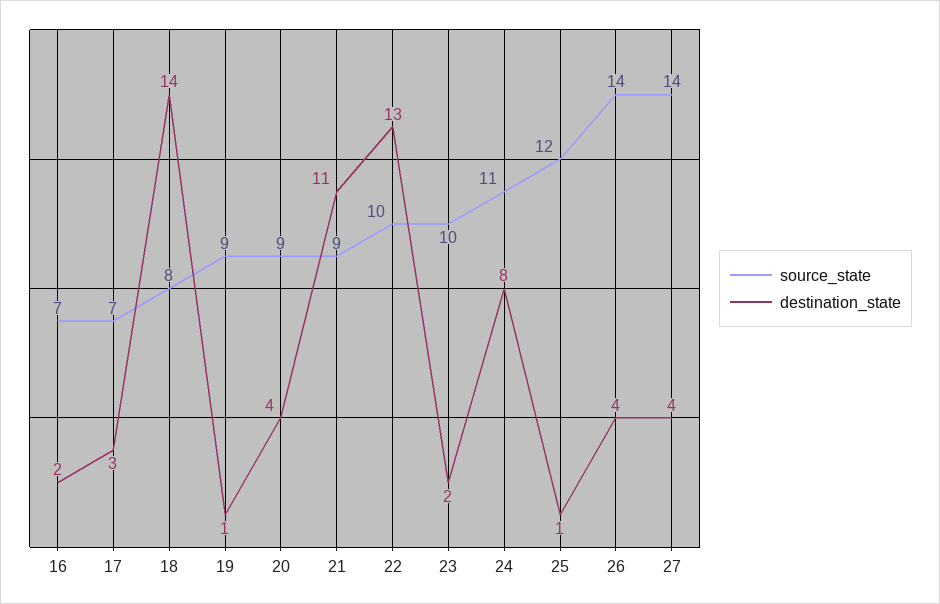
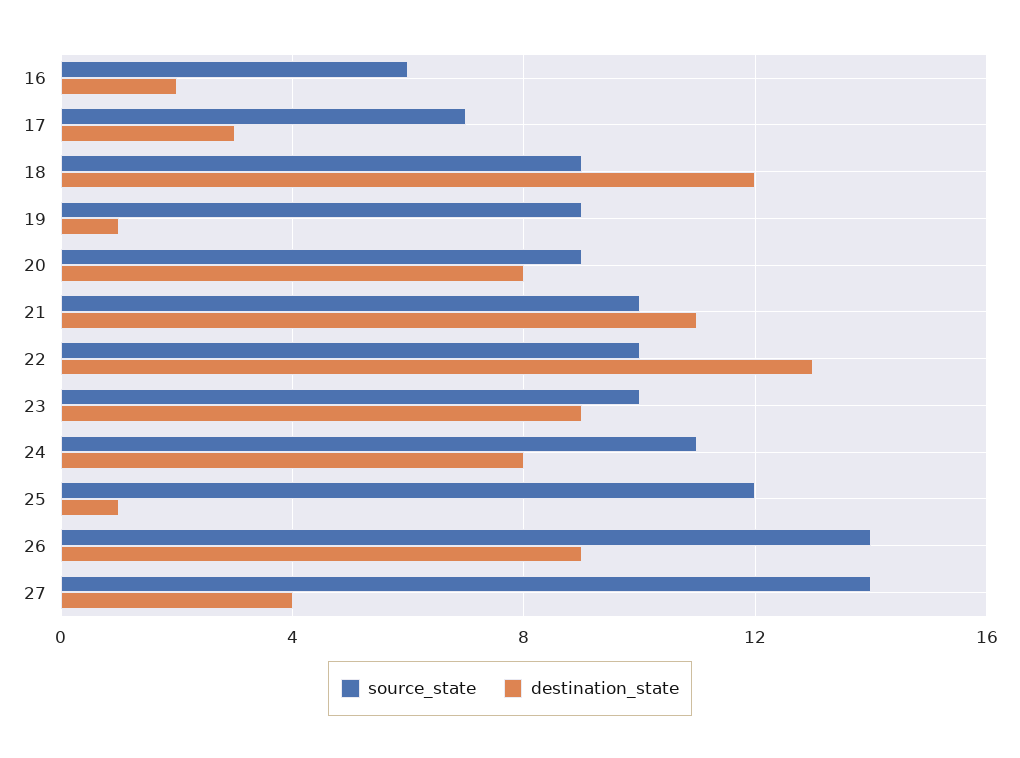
source_state, 16: 7 -> 6
source_state, 18: 8 -> 9
destination_state, 18: 14 -> 12
destination_state, 20: 4 -> 8
source_state, 21: 9 -> 10
destination_state, 23: 2 -> 9
destination_state, 26: 4 -> 9

